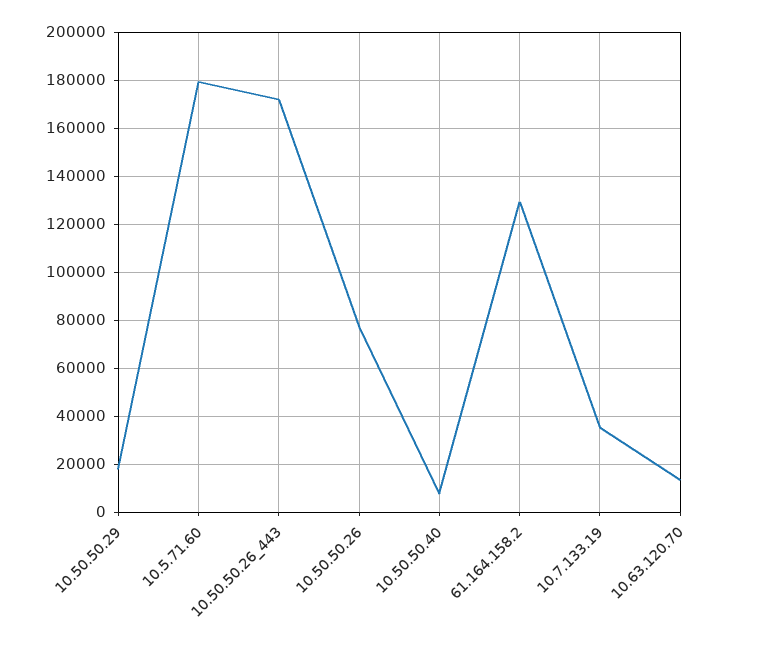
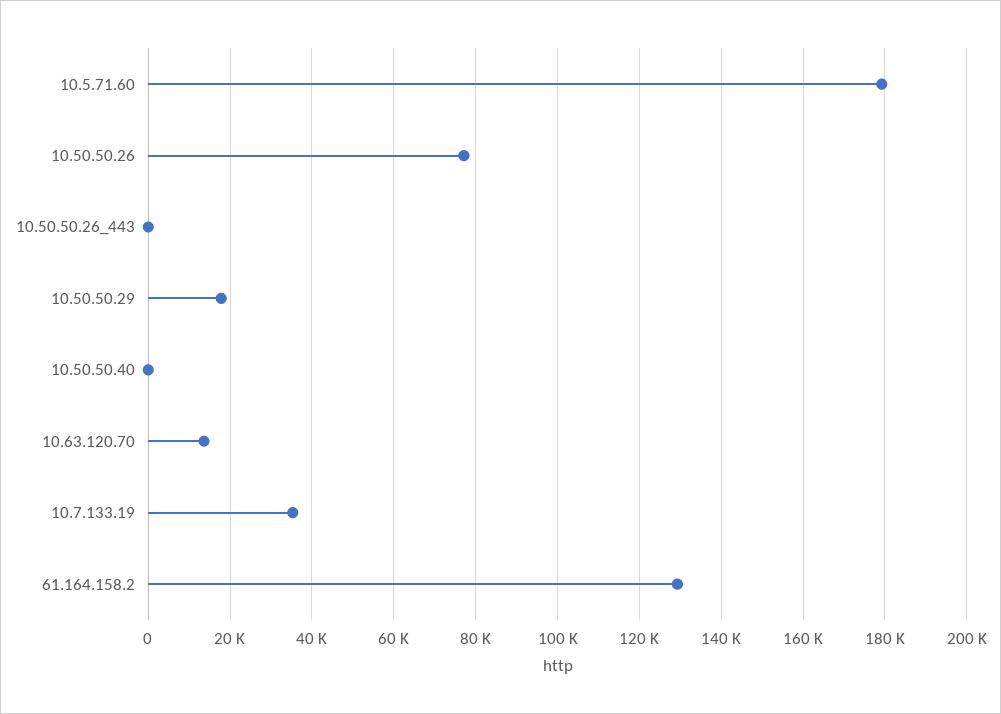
10.50.50.26_443: 172500 -> 0
10.50.50.40: 7500 -> 0

